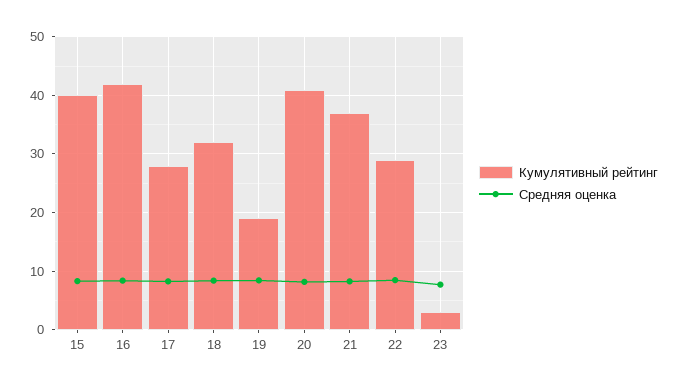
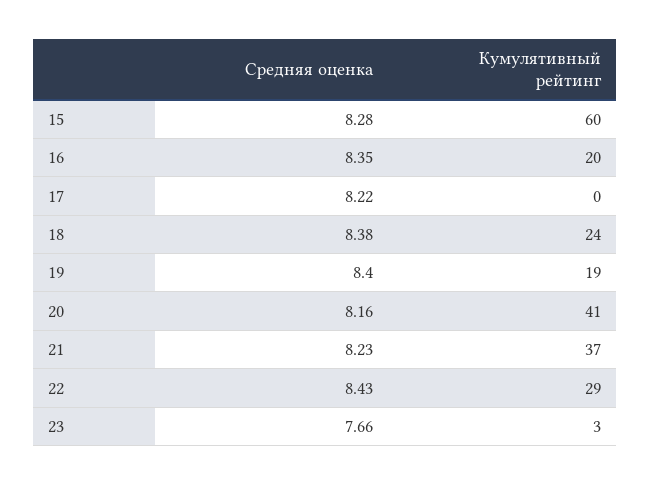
Кумулятивный рейтинг, 15: 40 -> 60
Кумулятивный рейтинг, 16: 42 -> 20
Кумулятивный рейтинг, 17: 28 -> 0
Кумулятивный рейтинг, 18: 32 -> 24

